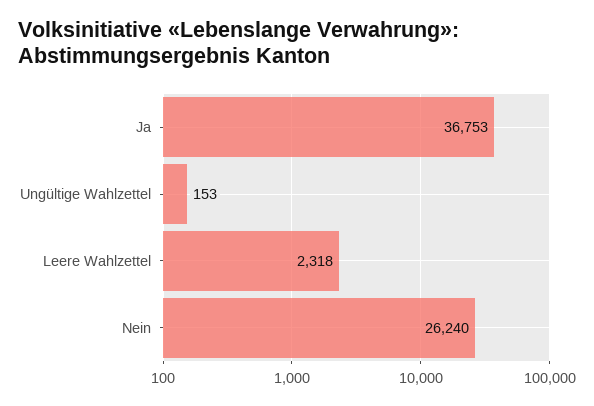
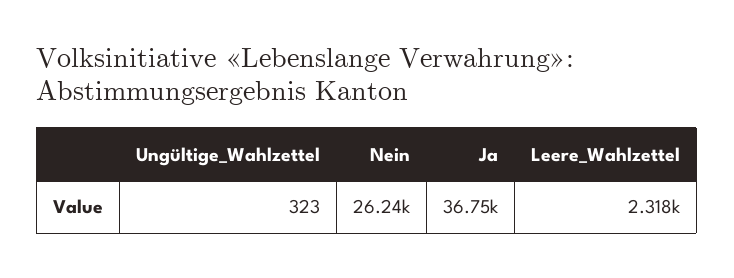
Ungültige Wahlzettel: 153 -> 323

